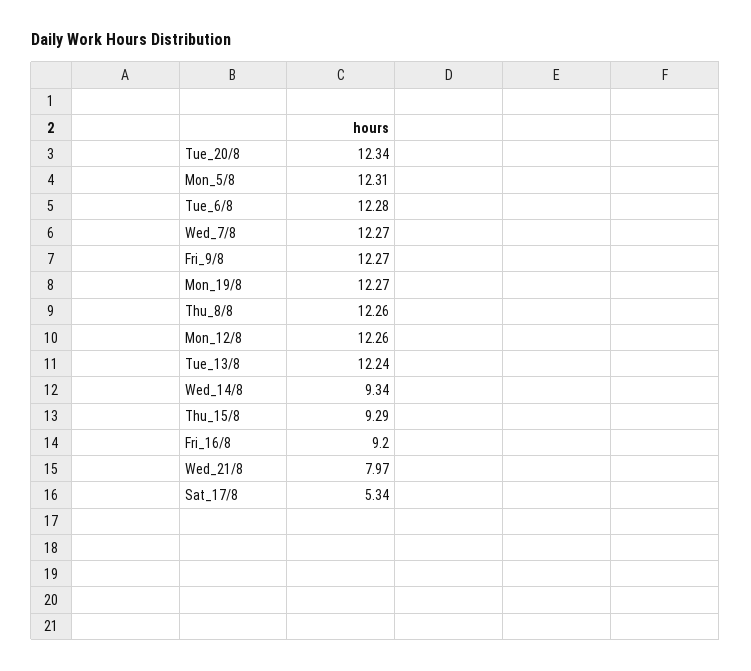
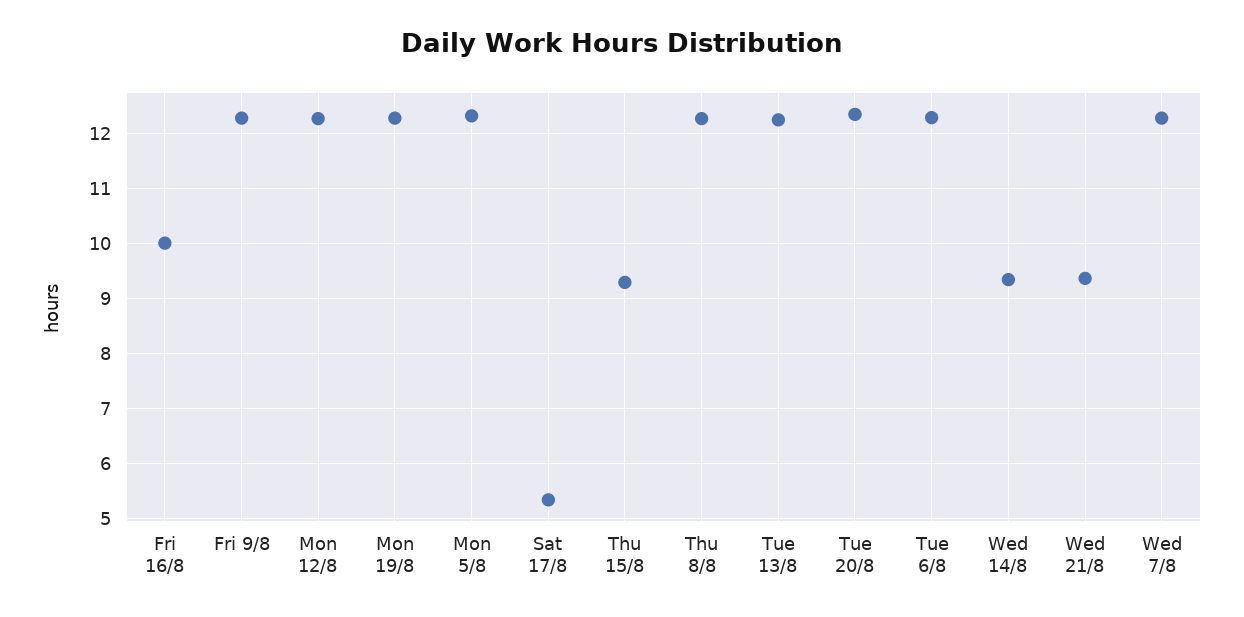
Fri_16/8: 9.2 -> 10
Wed_21/8: 7.97 -> 9.4

